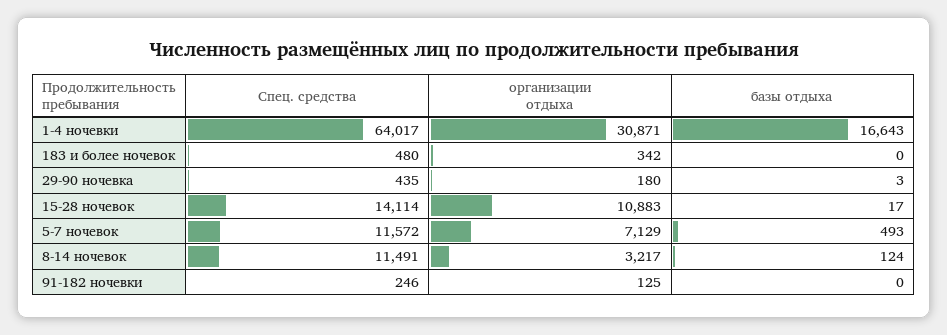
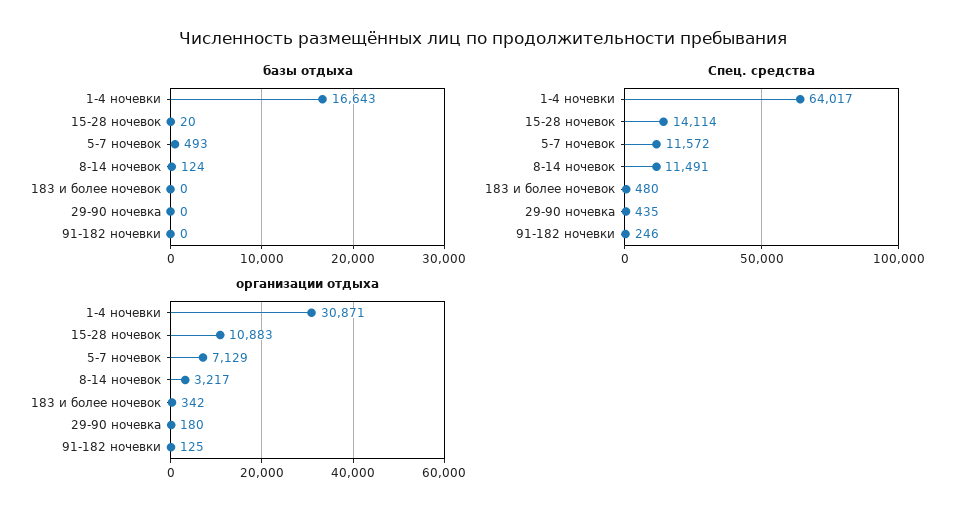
базы отдыха, 29-90 ночевка: 3 -> 0
базы отдыха, 15-28 ночевок: 17 -> 20

